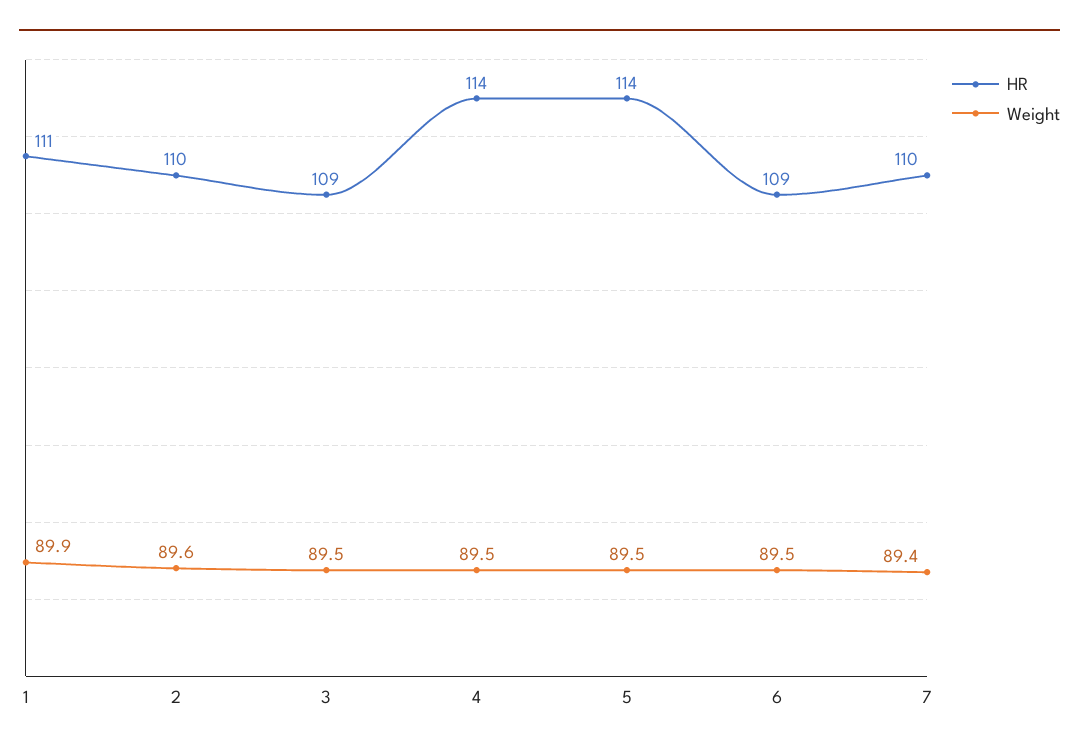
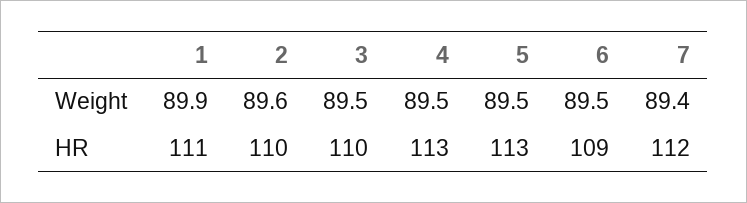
HR, 3: 109 -> 110
HR, 4: 114 -> 113
HR, 5: 114 -> 113
HR, 7: 110 -> 112

